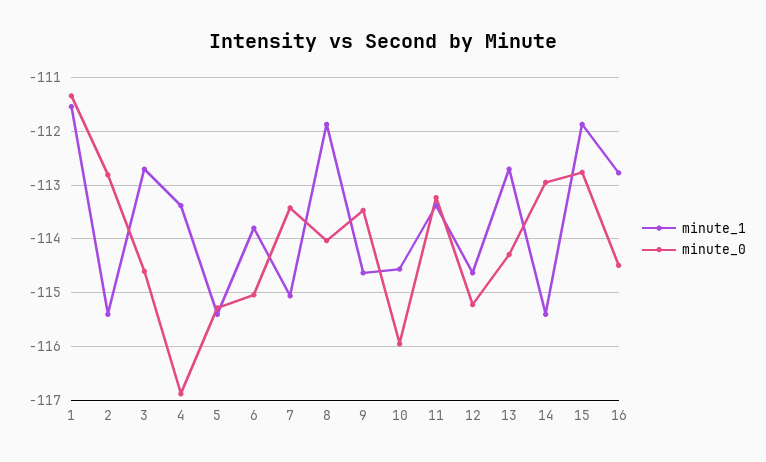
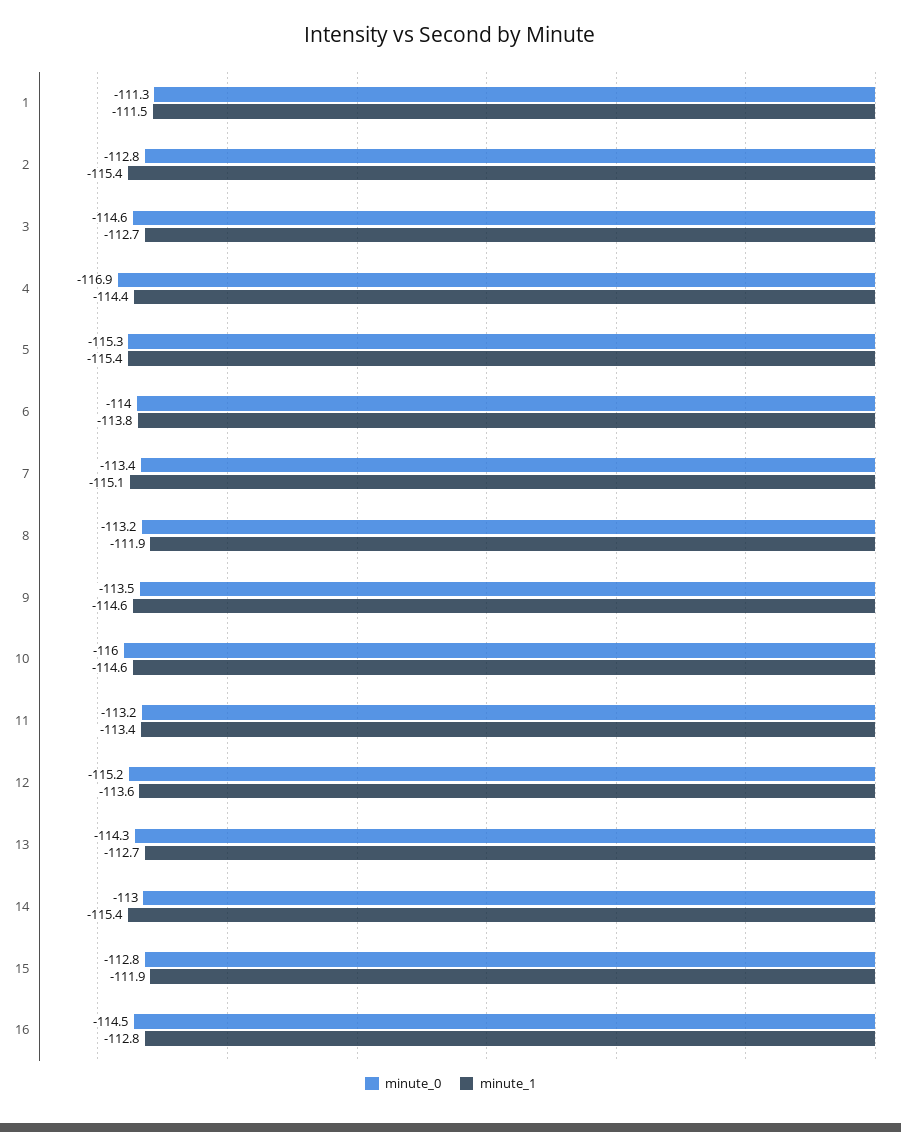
minute_1, 4: -113.4 -> -114.4
minute_0, 6: -115 -> -114
minute_0, 8: -114 -> -113.2
minute_1, 12: -114.6 -> -113.6

